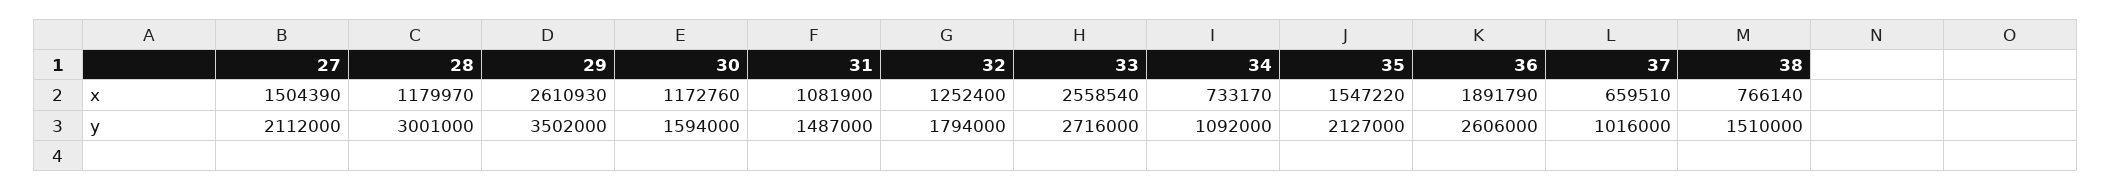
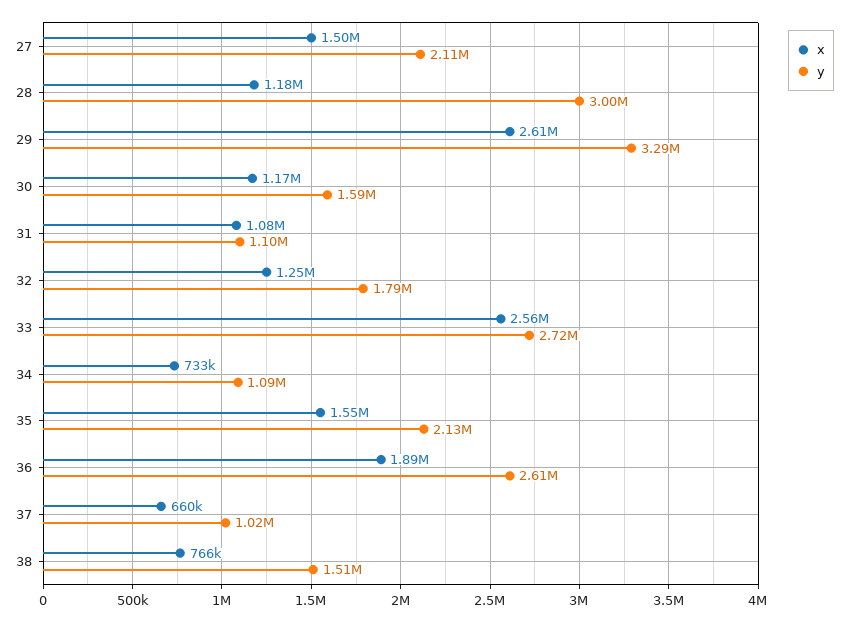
y, 29: 3502000 -> 3290000
y, 31: 1487000 -> 1100000

